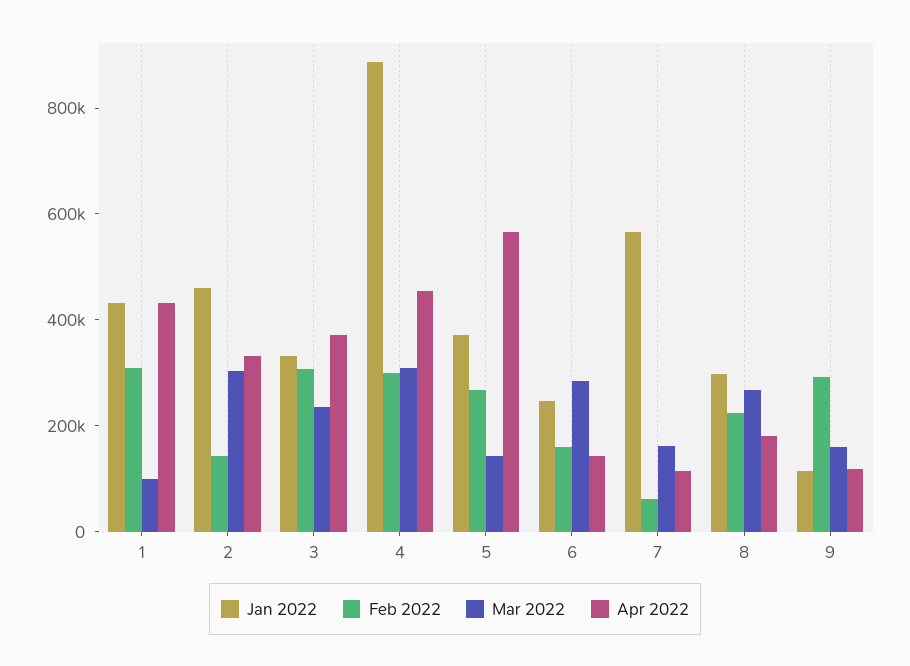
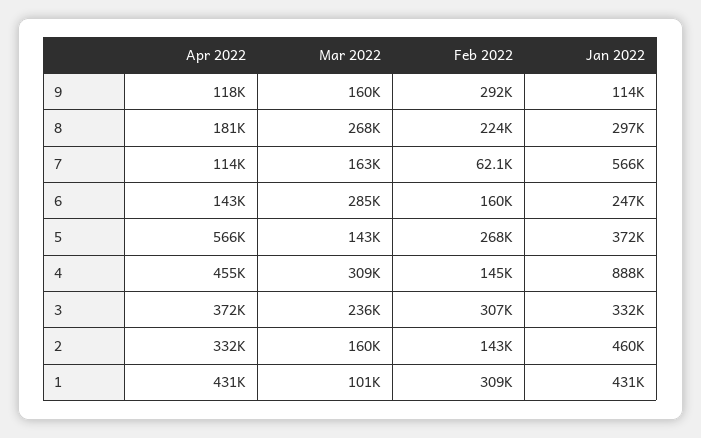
Mar 2022, 2: 300000 -> 160000
Feb 2022, 4: 300000 -> 145000

